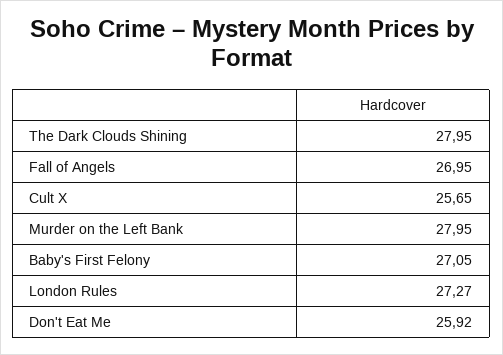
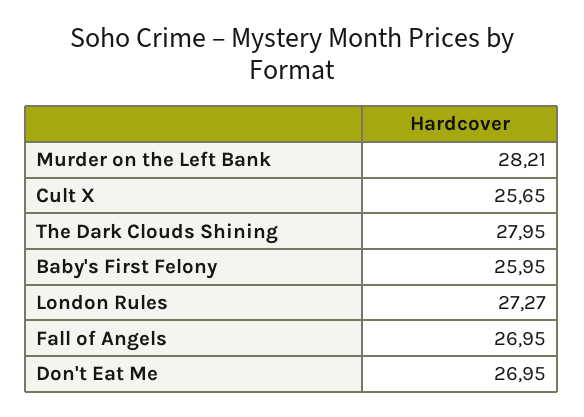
Murder on the Left Bank: 27.95 -> 28.21
Baby's First Felony: 27.05 -> 25.95
Don't Eat Me: 25.92 -> 26.95

